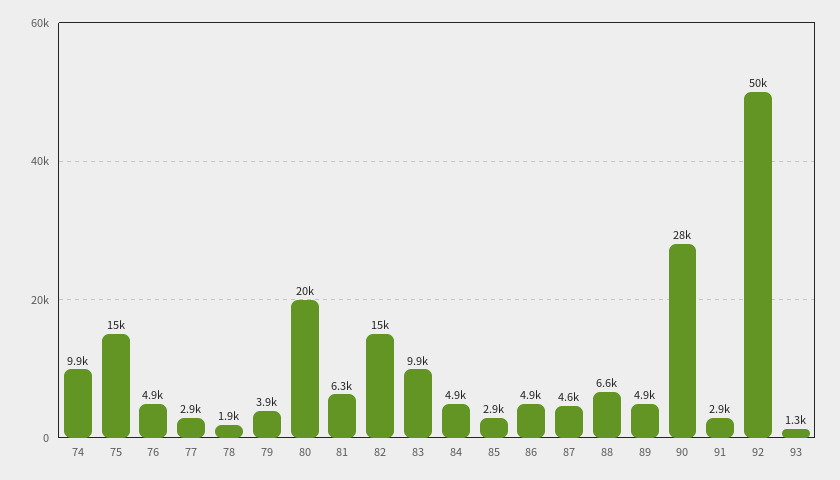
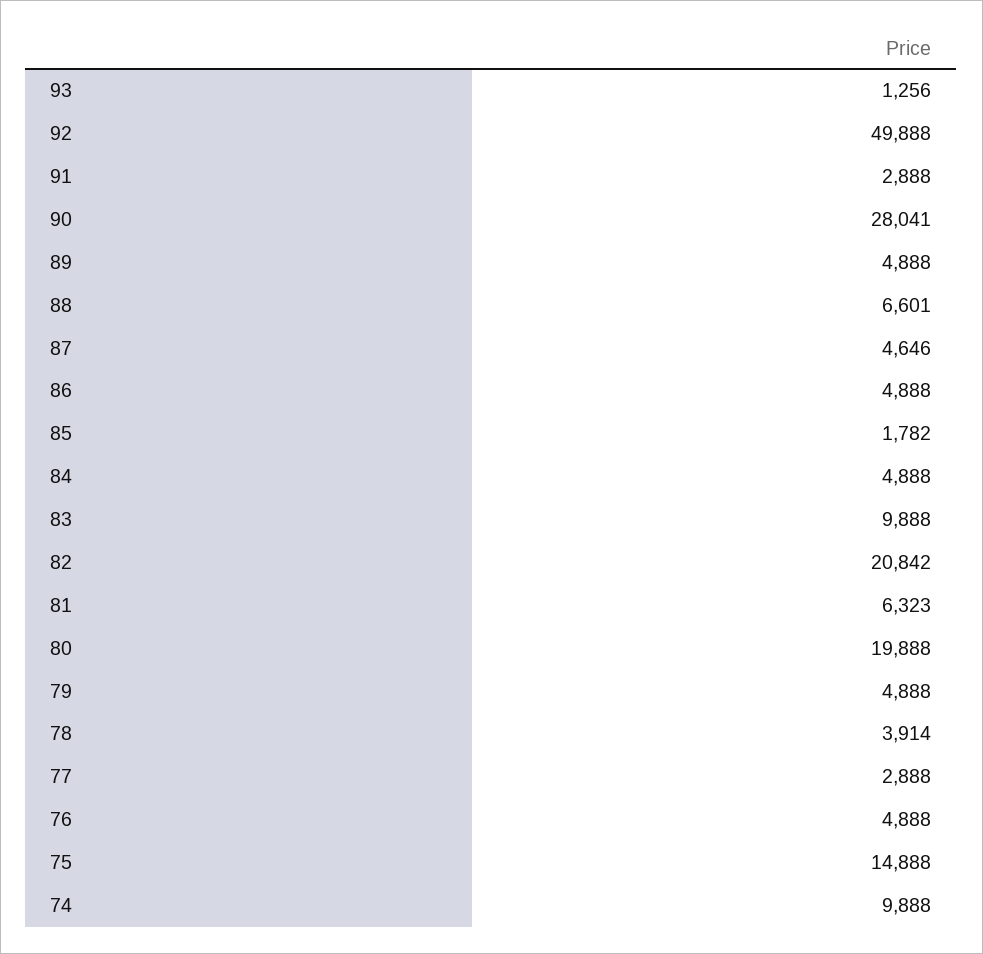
78: 1900 -> 3914
79: 3900 -> 4888
82: 15000 -> 20842
85: 2900 -> 1782

